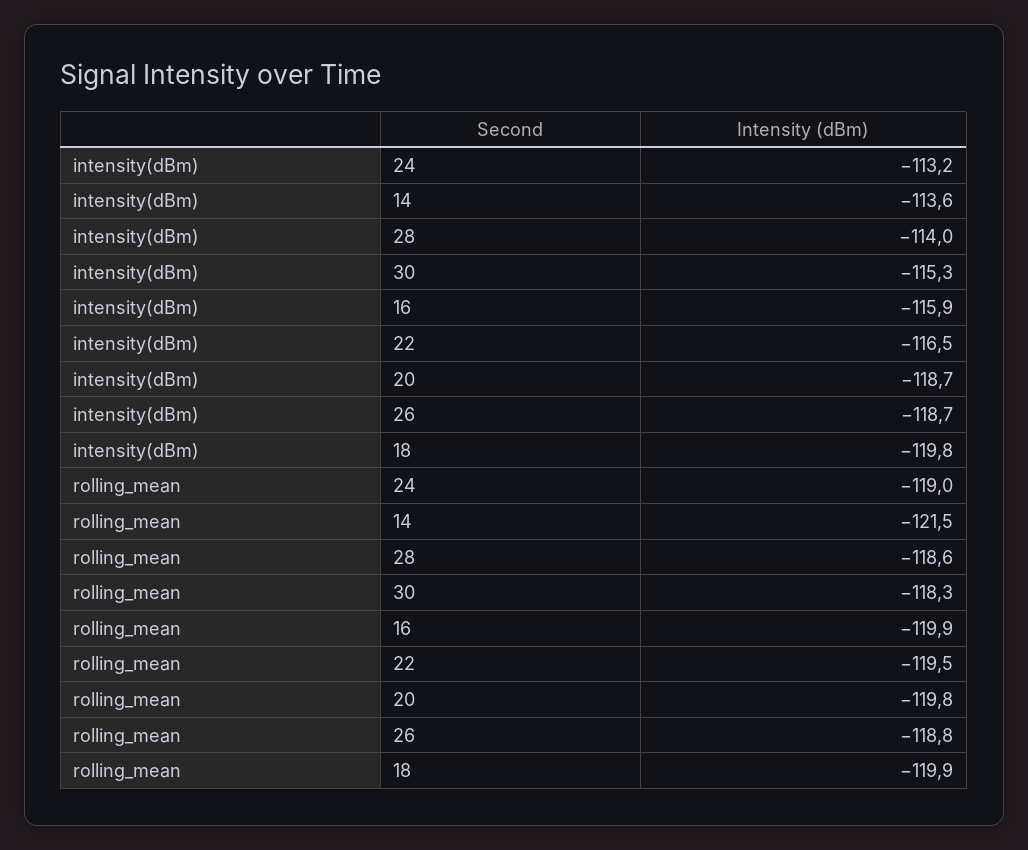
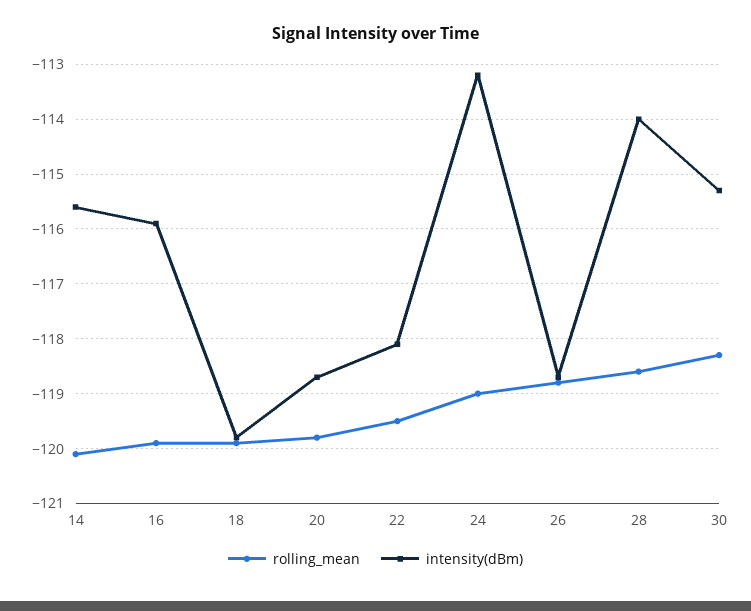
intensity(dBm), 14: -113.6 -> -115.5
intensity(dBm), 22: -116.5 -> -118
rolling_mean, 14: -121.5 -> -120

